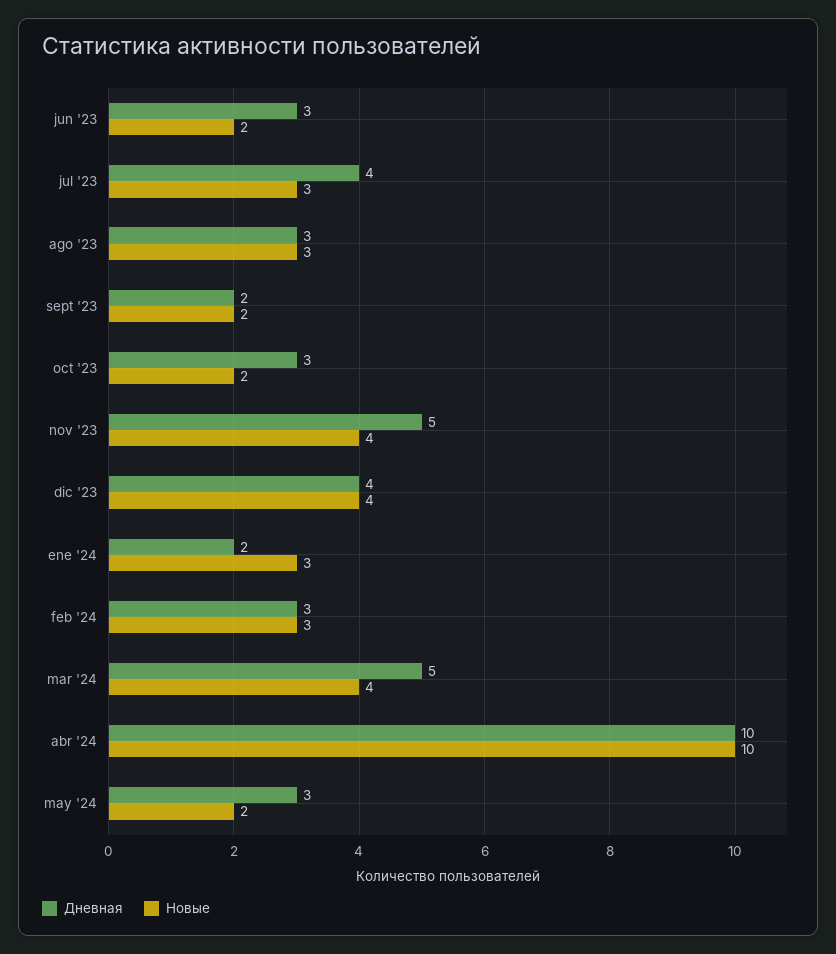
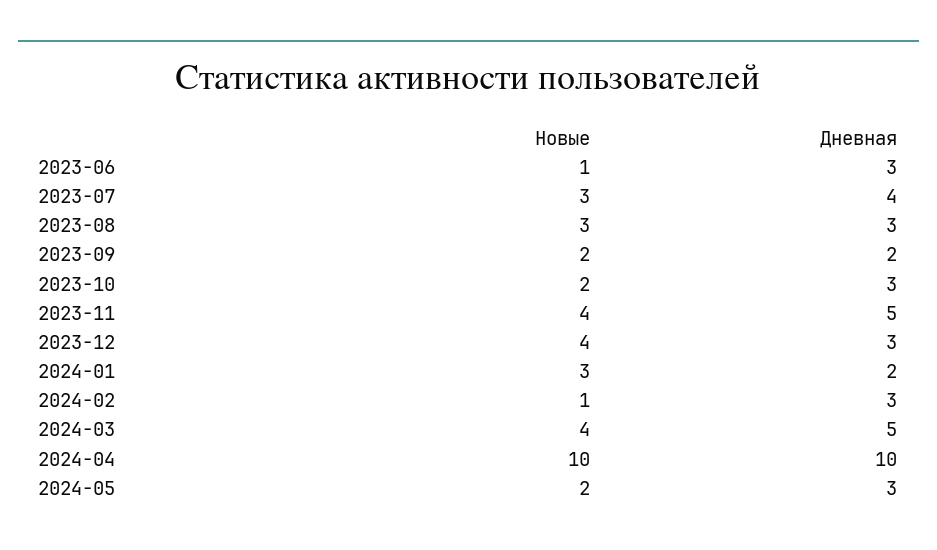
Новые, jun '23: 2 -> 1
Дневная, dic '23: 4 -> 3
Новые, feb '24: 3 -> 1

